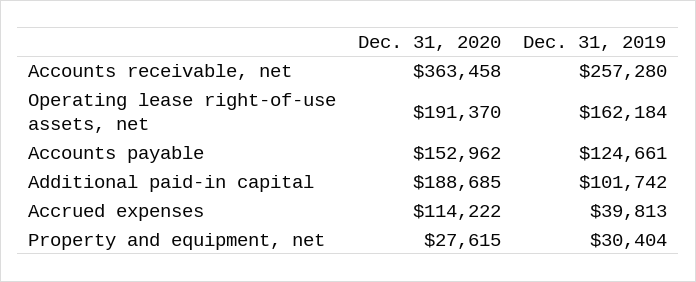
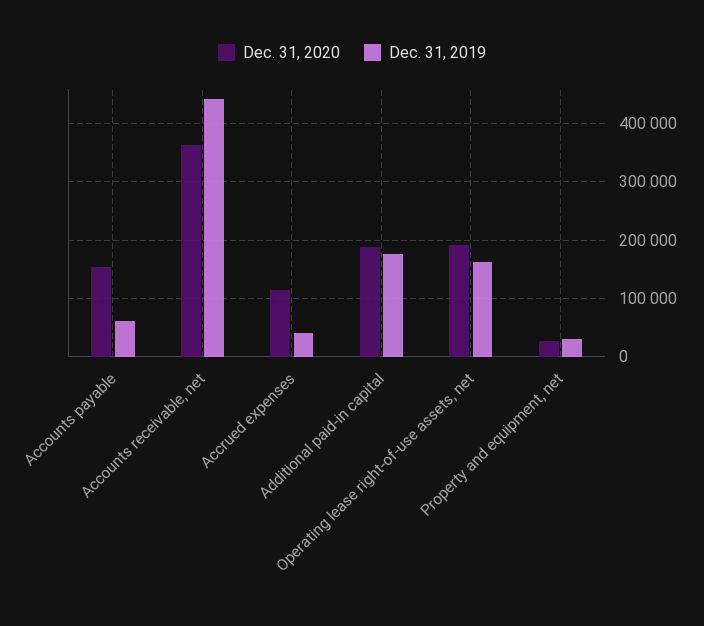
Dec. 31, 2019, Accounts receivable, net: 257280 -> 440000
Dec. 31, 2019, Accounts payable: 124661 -> 60000
Dec. 31, 2019, Additional paid-in capital: 101742 -> 180000

